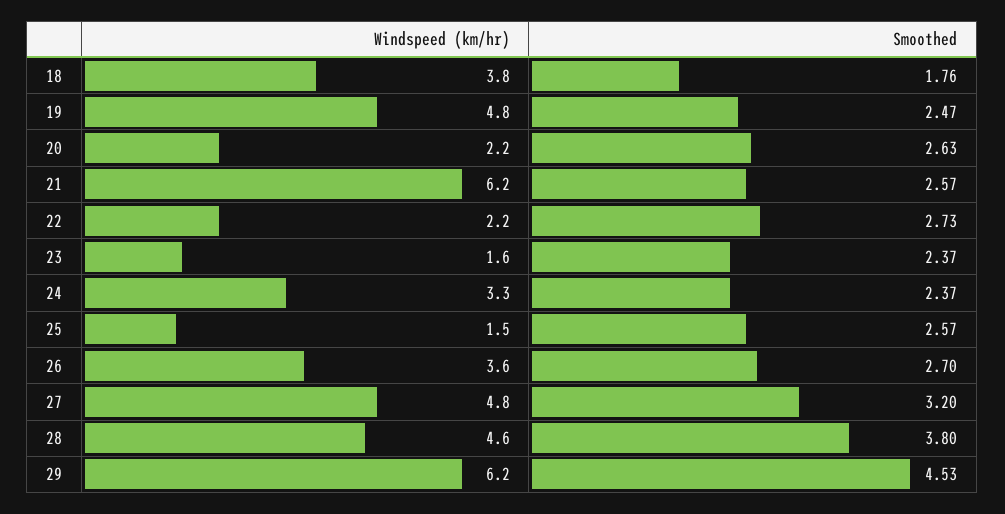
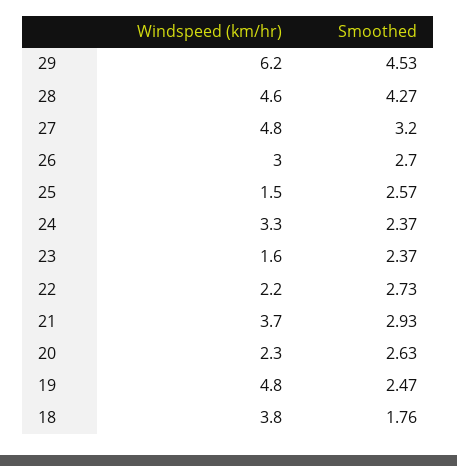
Windspeed (km/hr), 20: 2.2 -> 2.3
Windspeed (km/hr), 21: 6.2 -> 3.7
Smoothed, 21: 2.57 -> 2.93
Windspeed (km/hr), 26: 3.6 -> 3
Smoothed, 28: 3.8 -> 4.27

